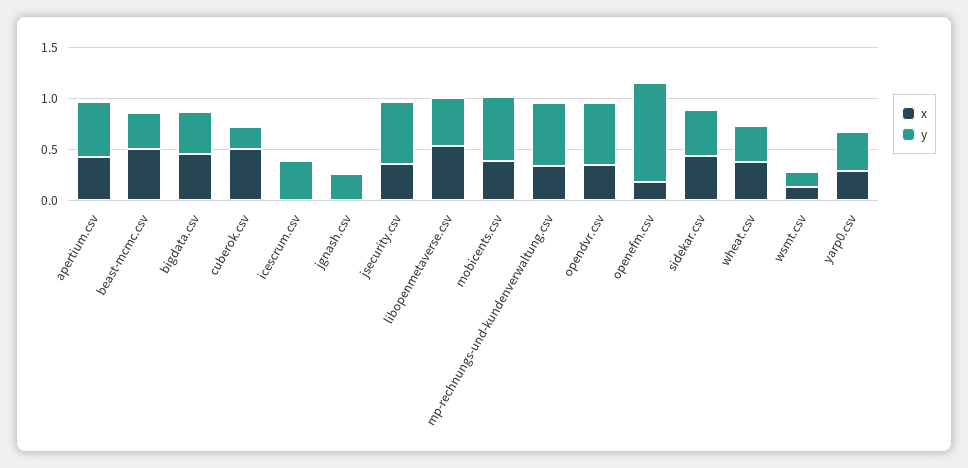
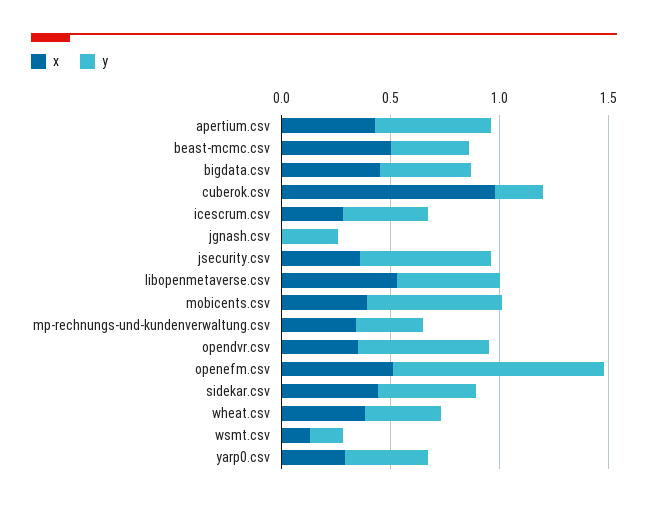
x, cuberok.csv: 0.5 -> 1
x, icescrum.csv: 0 -> 0.3
y, mp-rechnungs-und-kundenverwaltung.csv: 0.6 -> 0.3
x, openefm.csv: 0.2 -> 0.5

